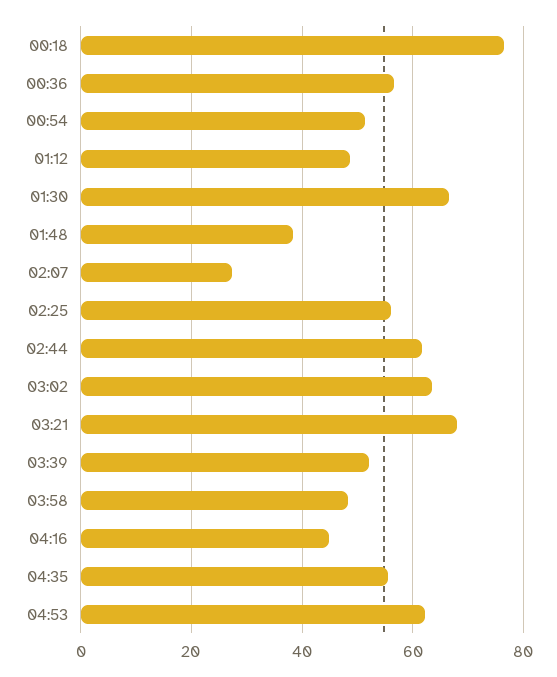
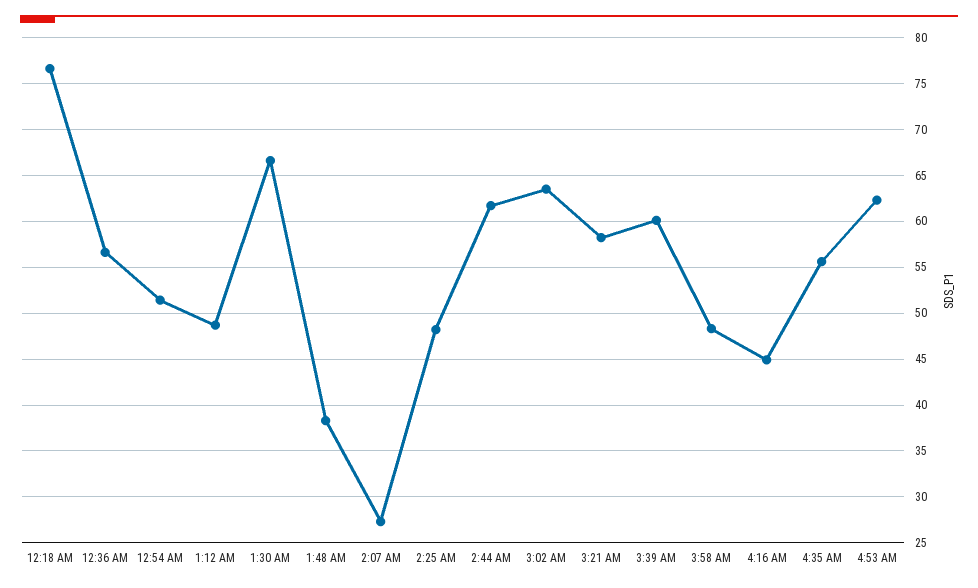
02:25: 56 -> 48
03:21: 68 -> 58
03:39: 52 -> 60

